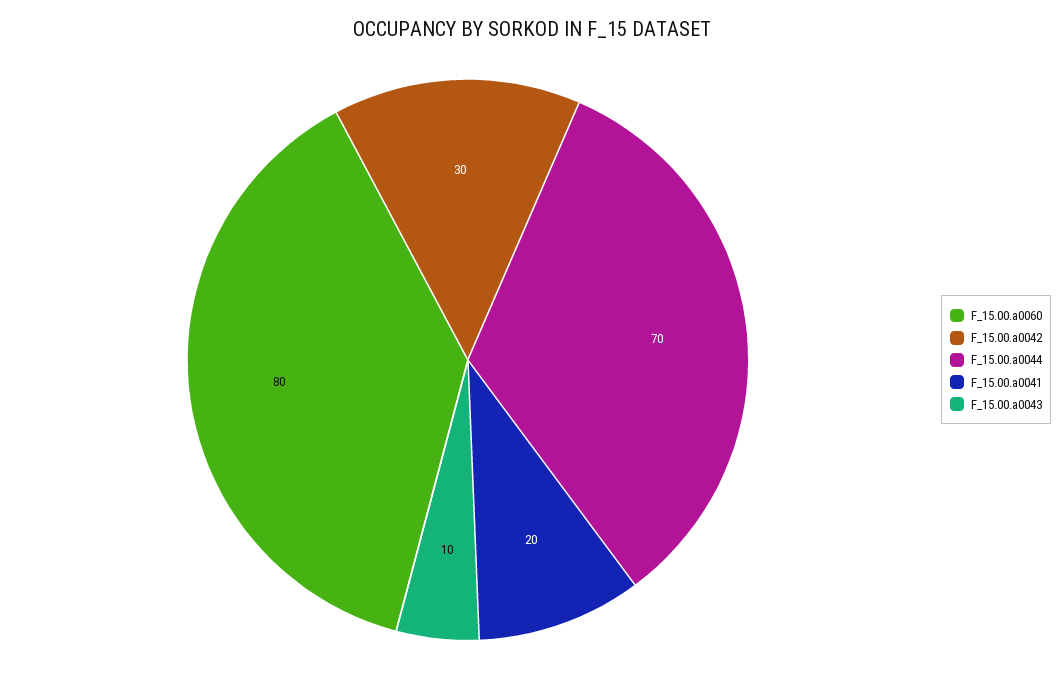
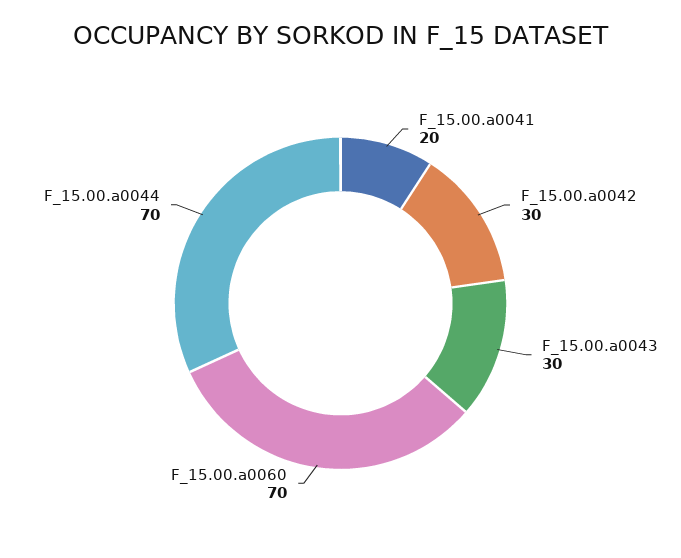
F_15.00.a0060: 80 -> 70
F_15.00.a0043: 10 -> 30

